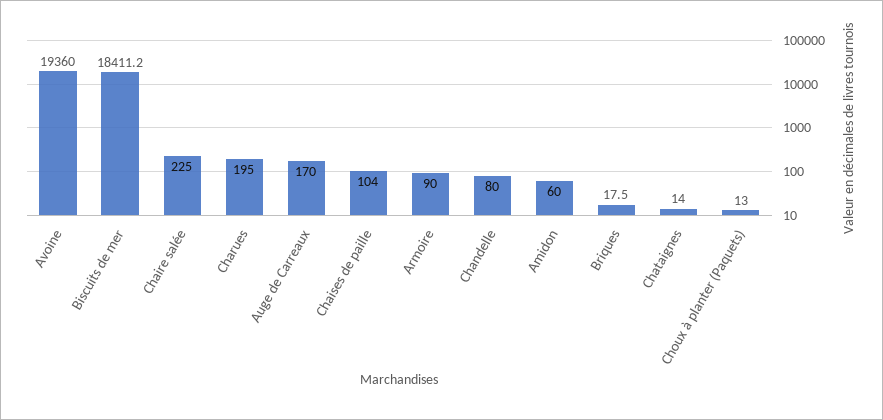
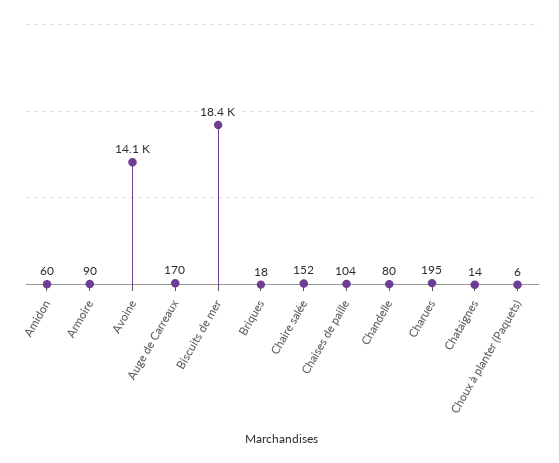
Avoine: 19360 -> 14100
Chaire salée: 225 -> 152
Choux à planter (Paquets): 13 -> 6

